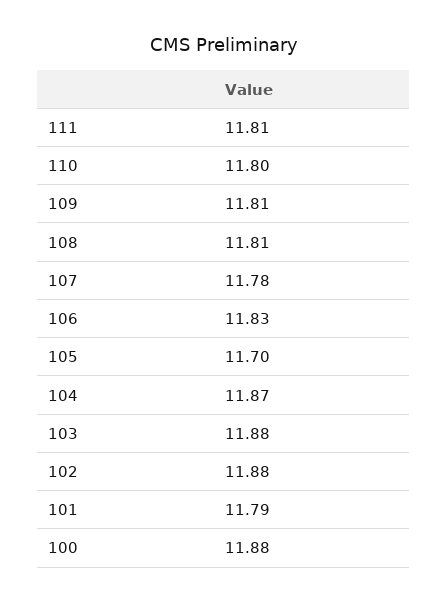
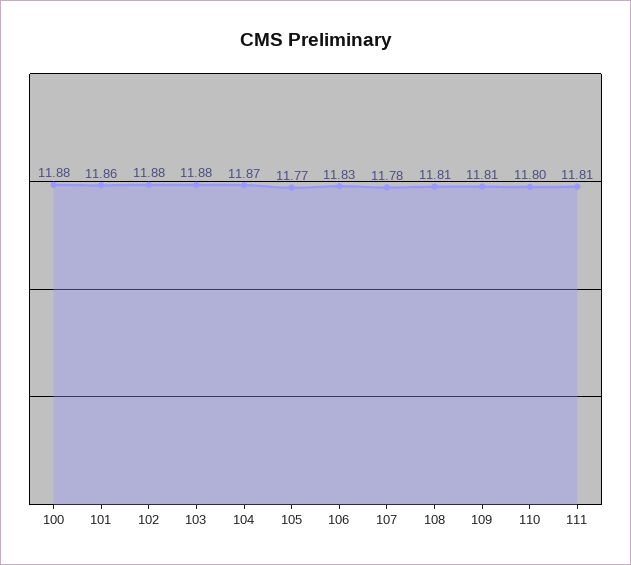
105: 11.7 -> 11.77
101: 11.79 -> 11.86

